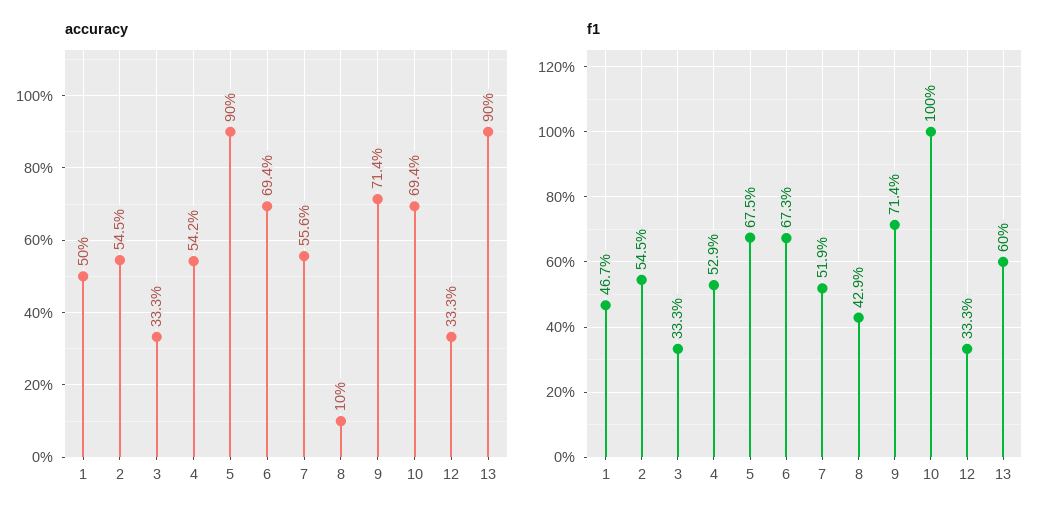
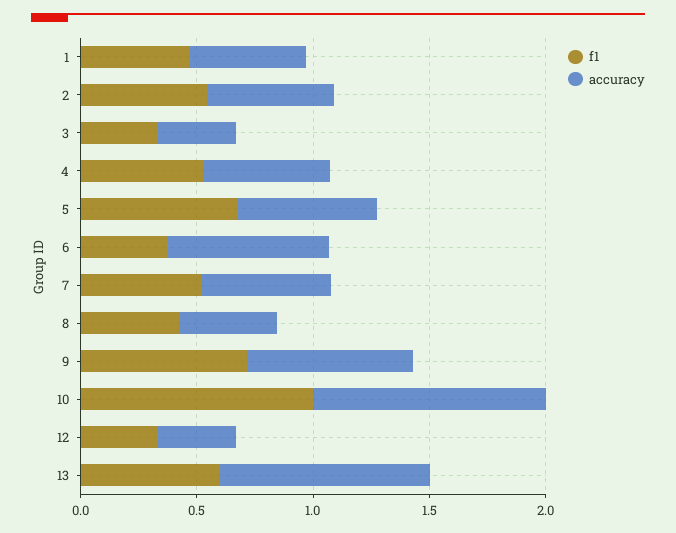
accuracy, 5: 0.9 -> 0.6
accuracy, 8: 0.1 -> 0.4
accuracy, 10: 0.694 -> 1
f1, 6: 0.673 -> 0.4

